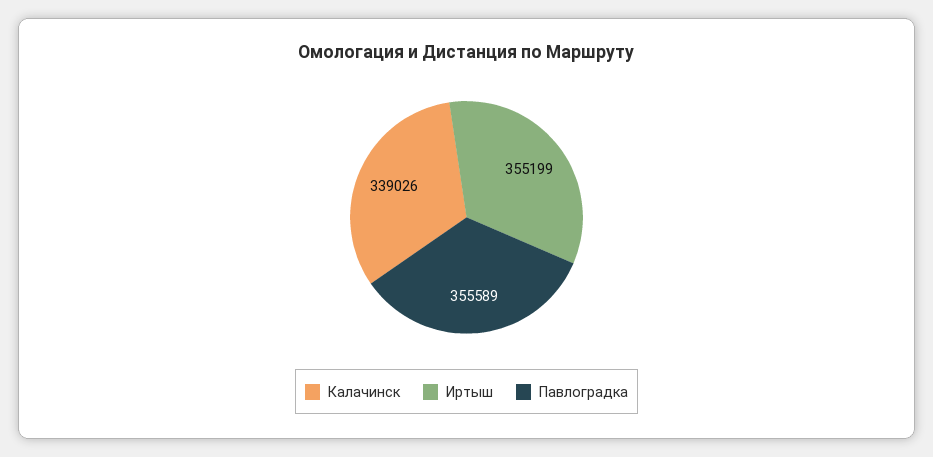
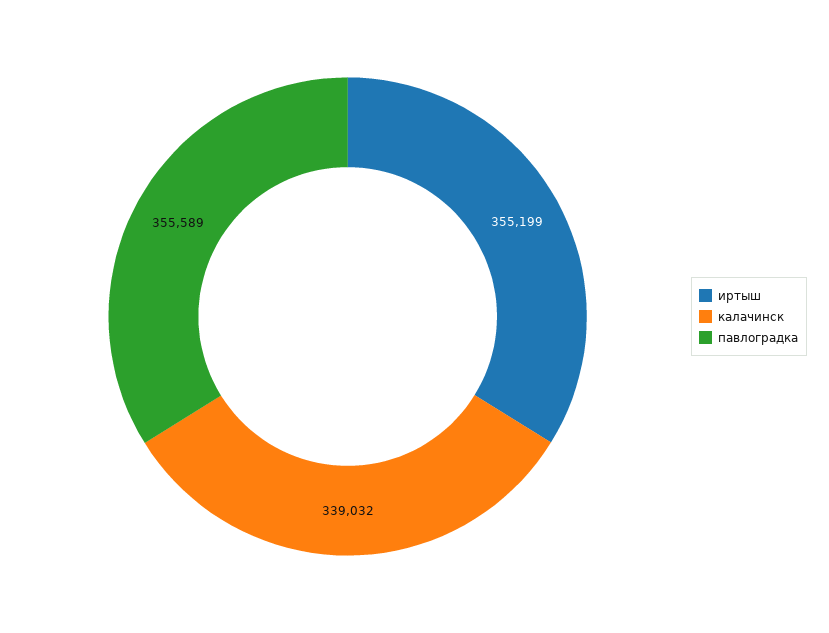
Калачинск: 339026 -> 339032

